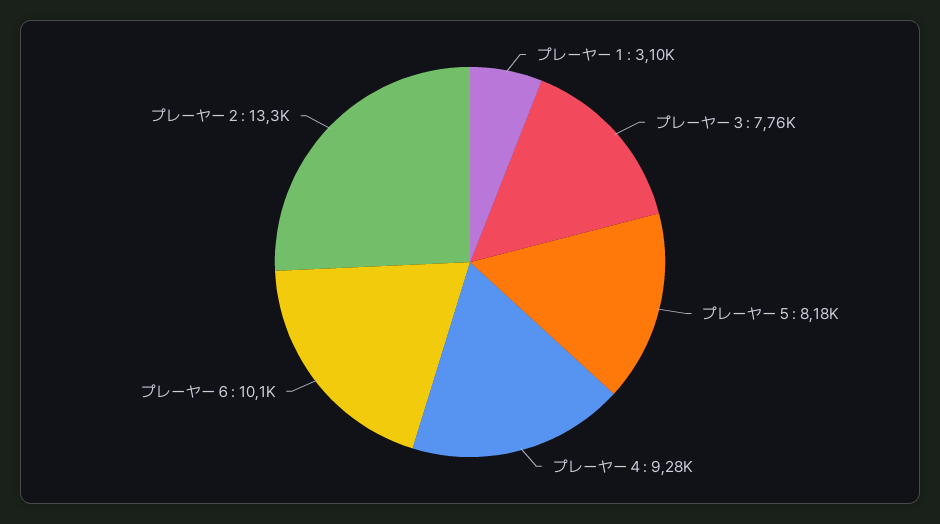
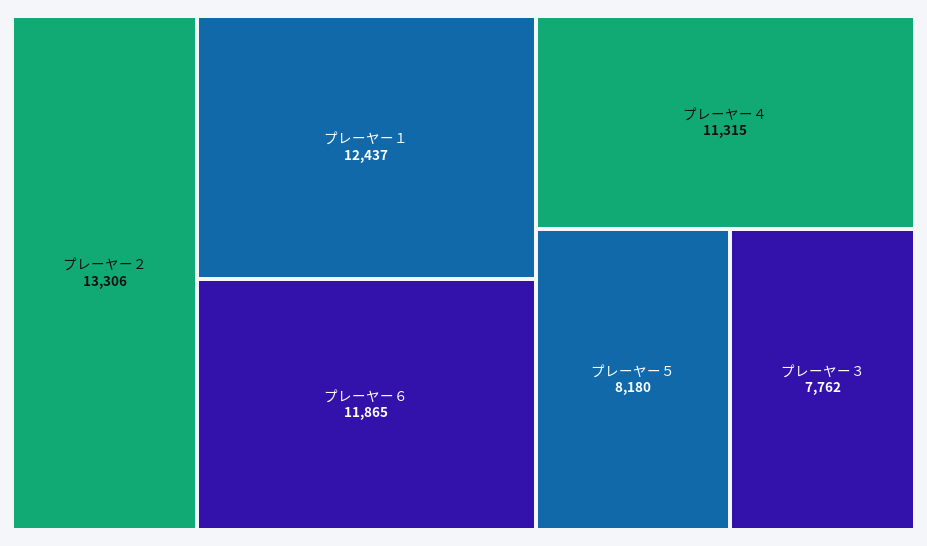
プレーヤー１: 3100 -> 12437
プレーヤー４: 9280 -> 11315
プレーヤー６: 10100 -> 11865

